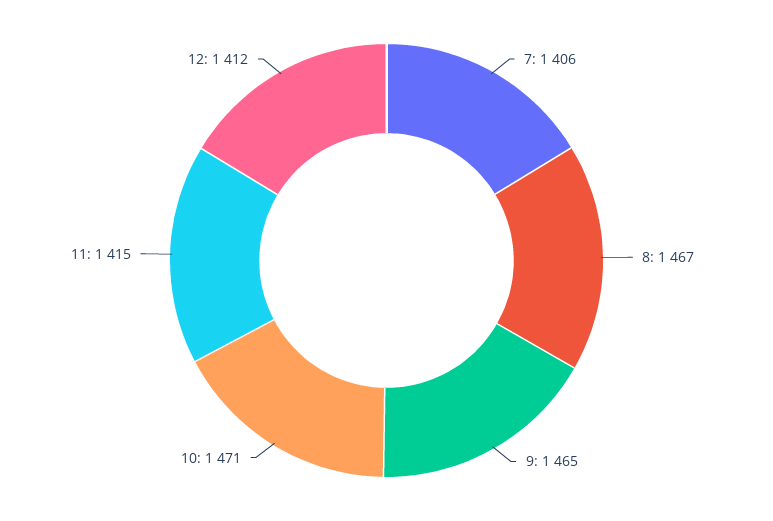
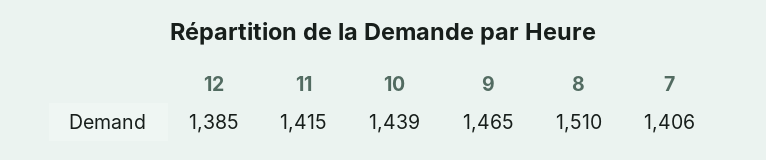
8: 1467 -> 1510
10: 1471 -> 1439
12: 1412 -> 1385

